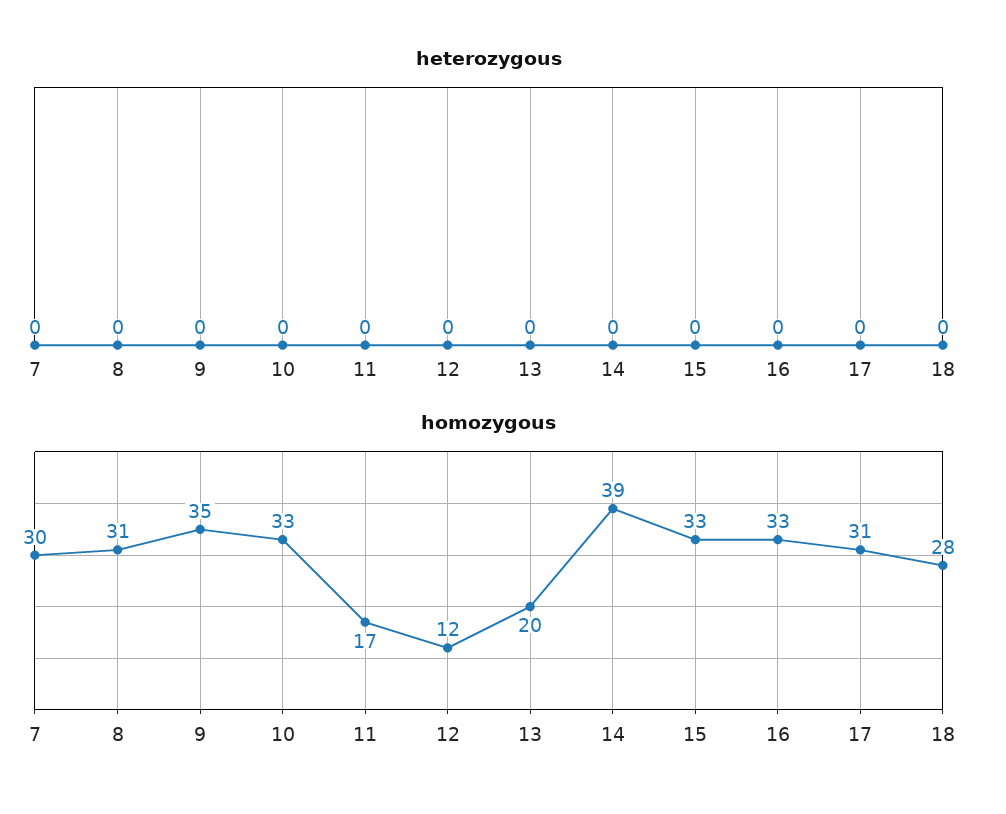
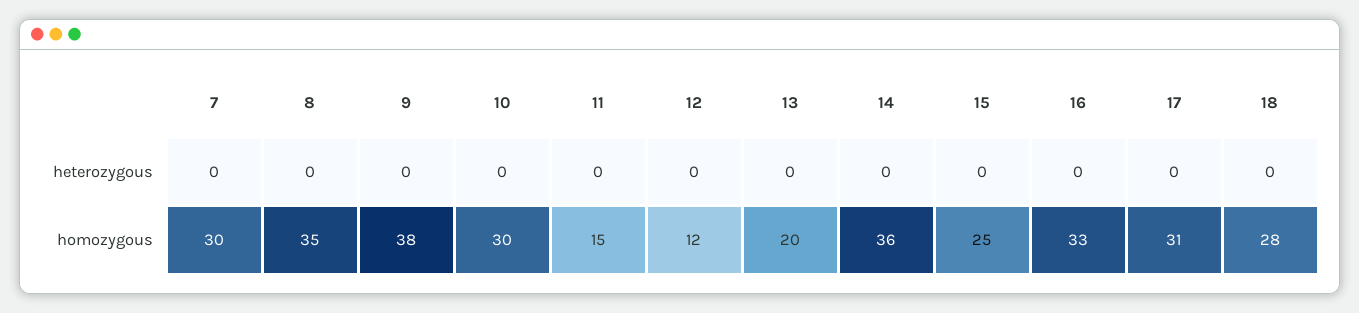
homozygous, 8: 31 -> 35
homozygous, 9: 35 -> 38
homozygous, 10: 33 -> 30
homozygous, 11: 17 -> 15
homozygous, 14: 39 -> 36
homozygous, 15: 33 -> 25

